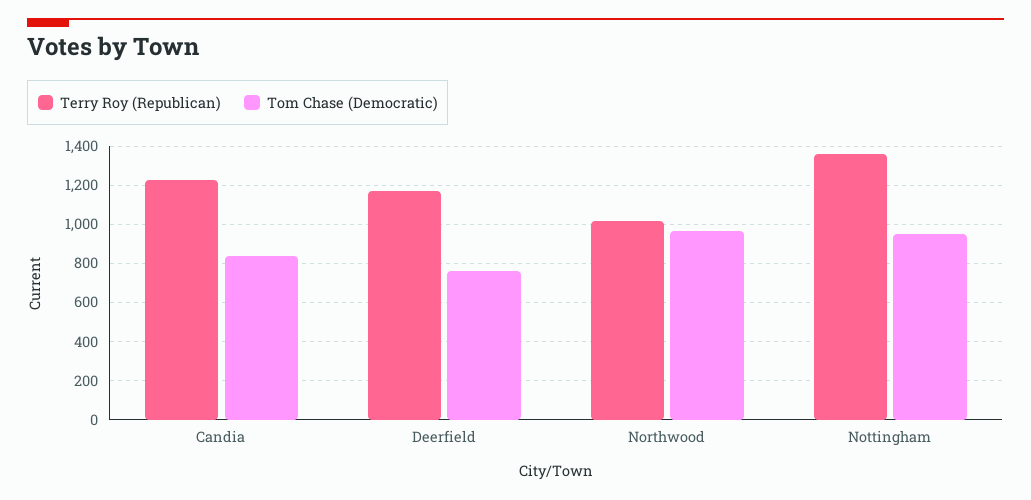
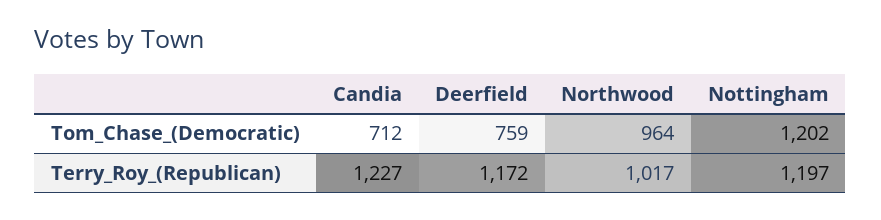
Tom Chase (Democratic), Candia: 850 -> 712
Terry Roy (Republican), Nottingham: 1350 -> 1197
Tom Chase (Democratic), Nottingham: 950 -> 1202

